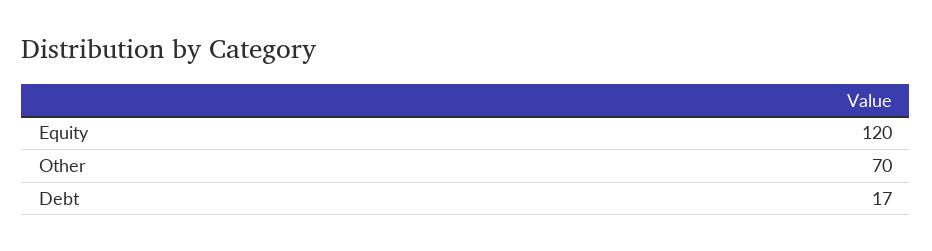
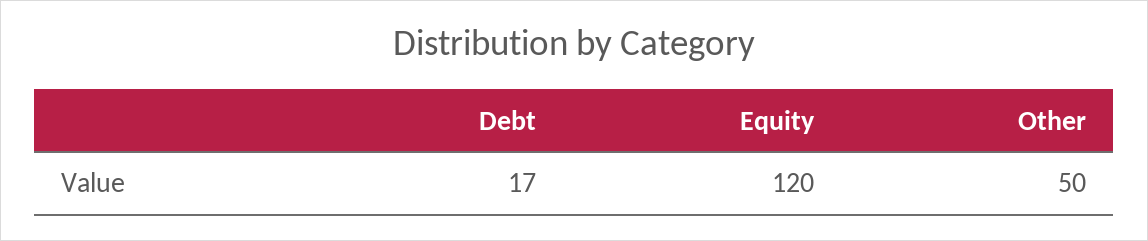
Other: 70 -> 50

